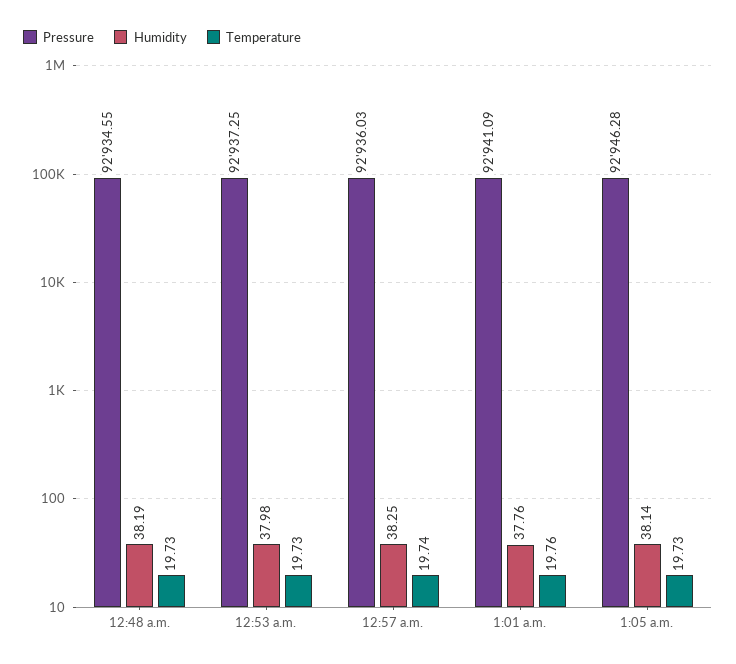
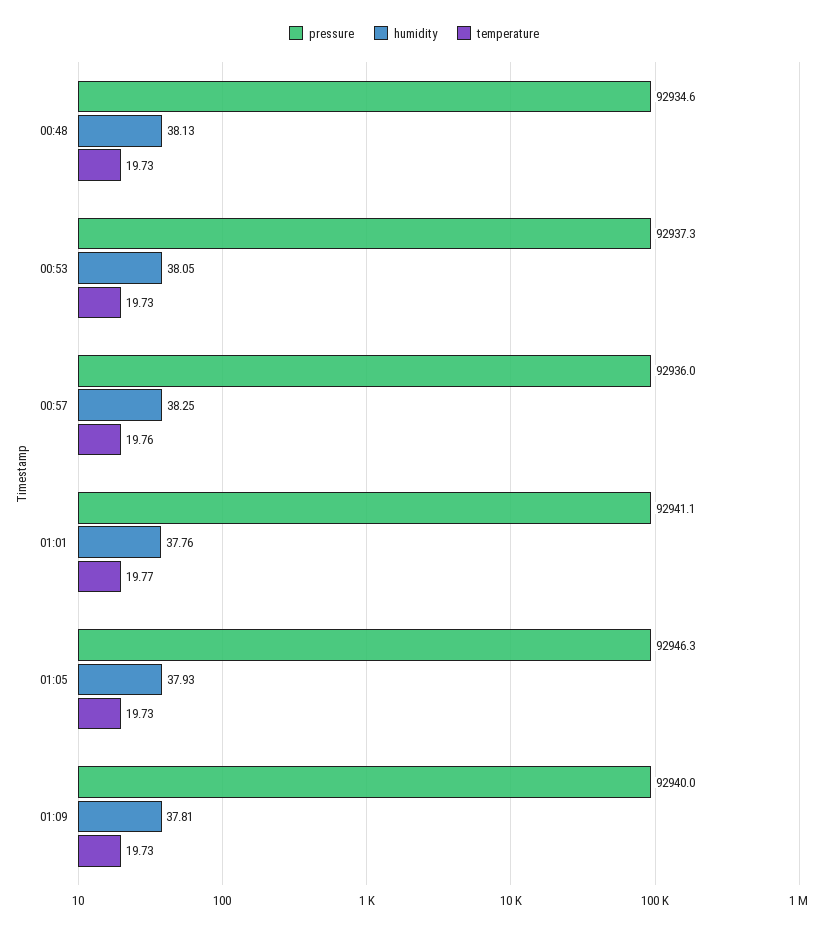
Humidity, 12:48 a.m.: 38.19 -> 38.13
Humidity, 12:53 a.m.: 37.98 -> 38.05
Temperature, 12:57 a.m.: 19.74 -> 19.76
Temperature, 1:01 a.m.: 19.76 -> 19.77
Humidity, 1:05 a.m.: 38.14 -> 37.93
Pressure, 01:09: none -> 92940
Humidity, 01:09: none -> 37.81
Temperature, 01:09: none -> 19.73

